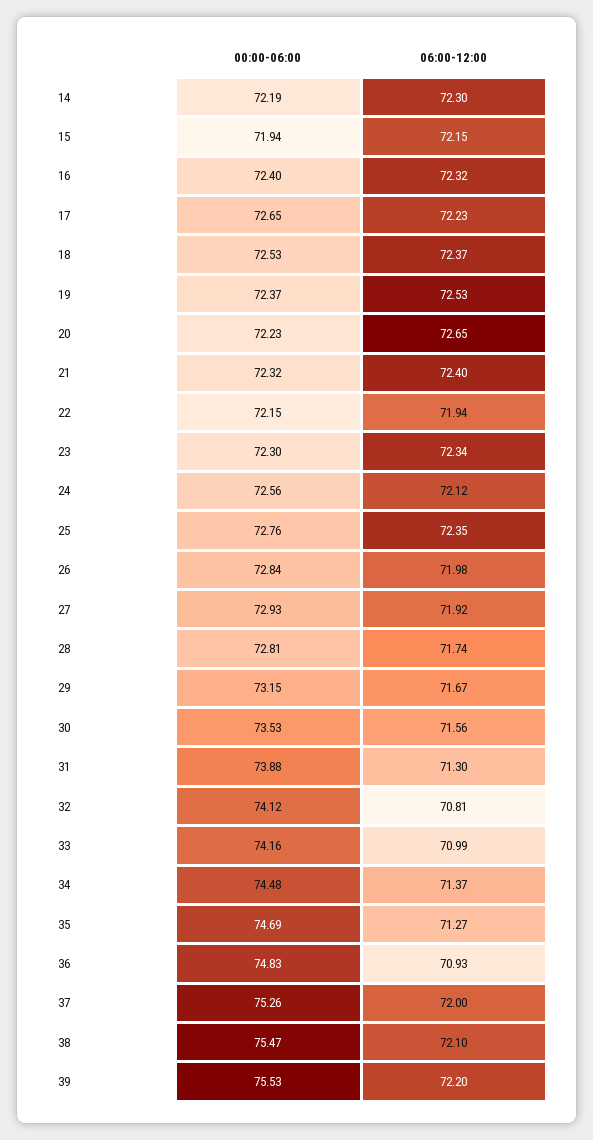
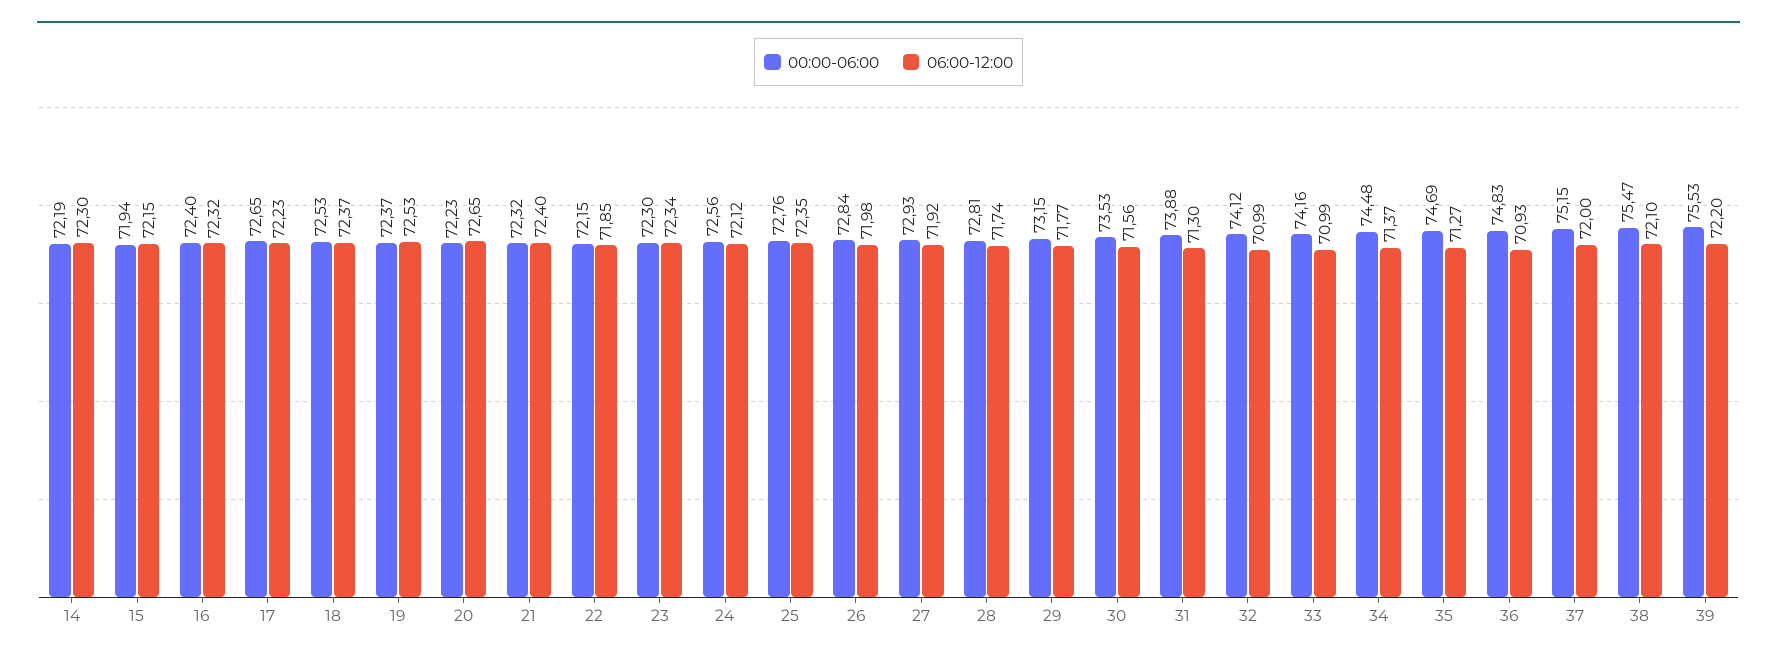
06:00-12:00, 22: 71.94 -> 71.85
06:00-12:00, 29: 71.67 -> 71.77
06:00-12:00, 32: 70.81 -> 70.99
00:00-06:00, 37: 75.26 -> 75.15

